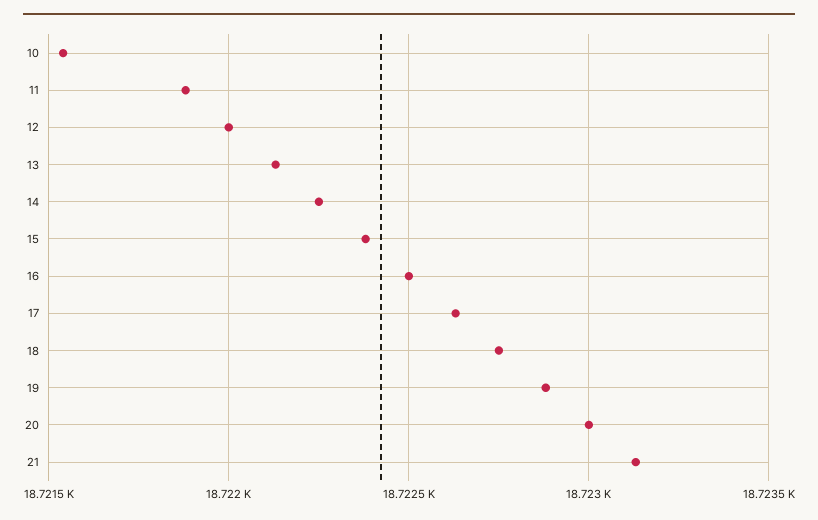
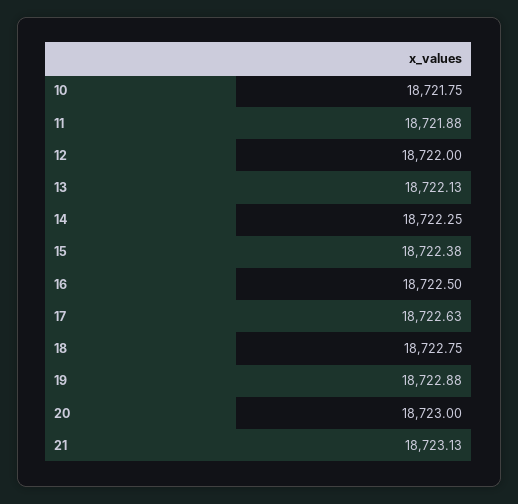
10: 18721.55 -> 18721.75

